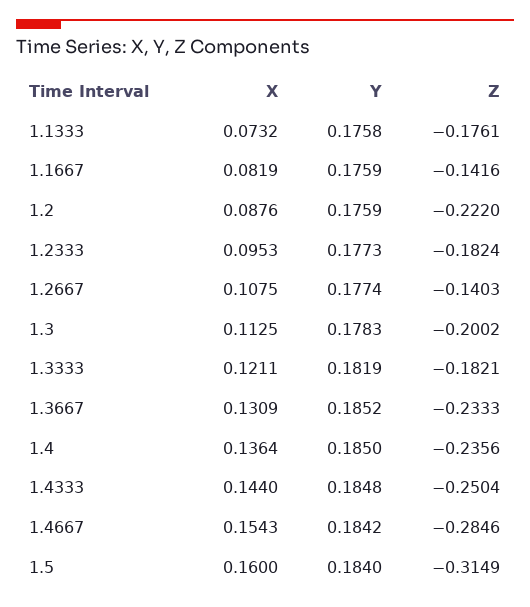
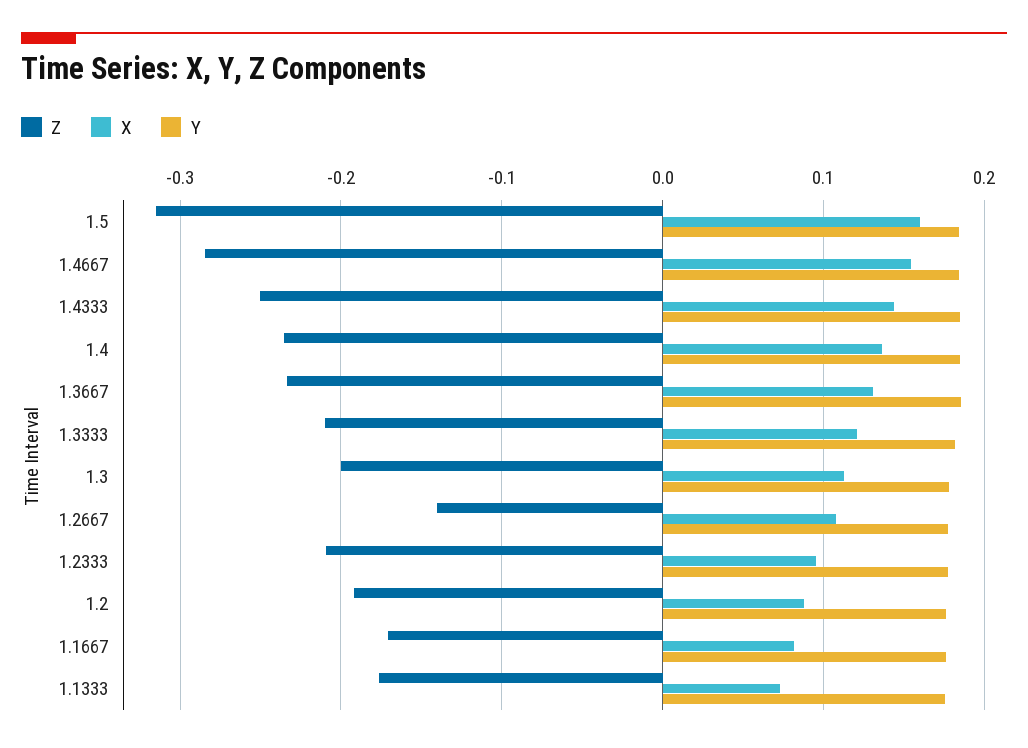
Z, 1.1667: -0.1416 -> -0.17
Z, 1.2: -0.222 -> -0.19
Z, 1.2333: -0.1824 -> -0.21
Z, 1.3333: -0.1821 -> -0.21

